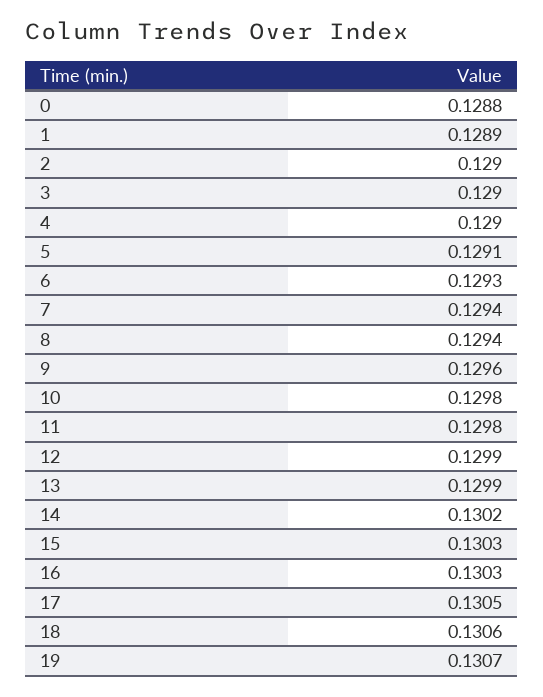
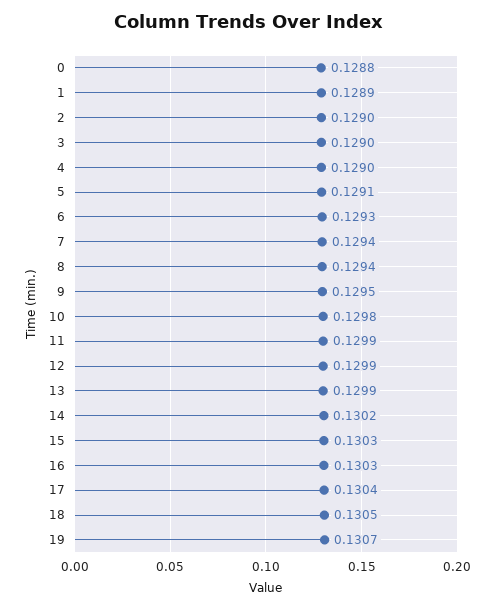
9: 0.1296 -> 0.1295
11: 0.1298 -> 0.1299
17: 0.1305 -> 0.1304
18: 0.1306 -> 0.1305

